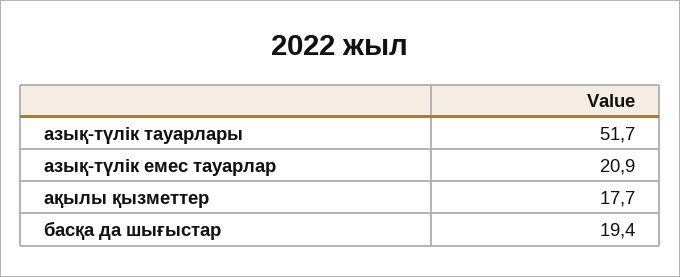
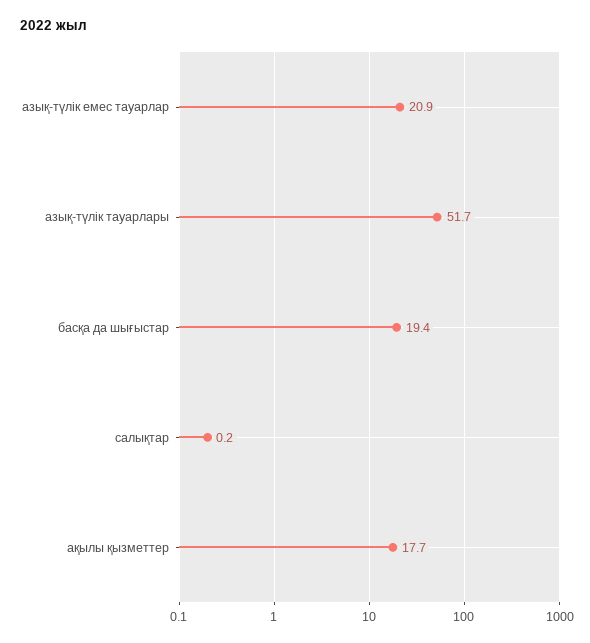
салықтар: none -> 0.2

